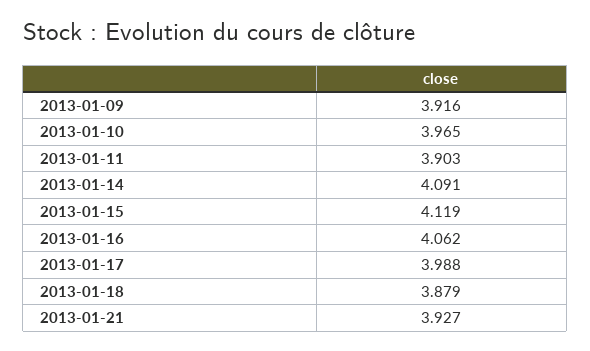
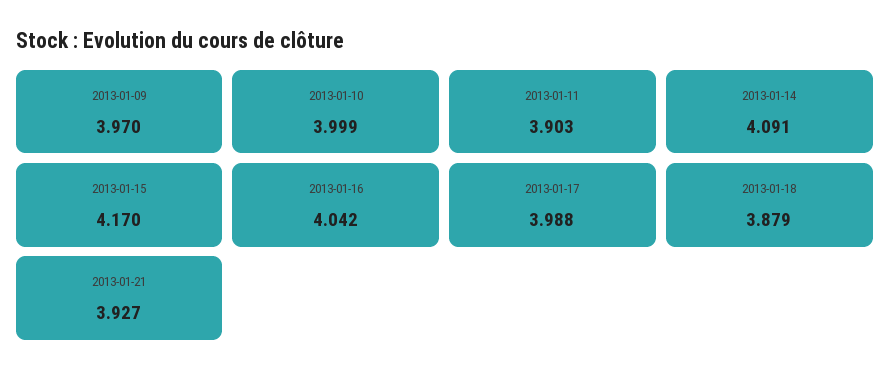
2013-01-09: 3.916 -> 3.97
2013-01-10: 3.965 -> 3.999
2013-01-15: 4.119 -> 4.17
2013-01-16: 4.062 -> 4.042

